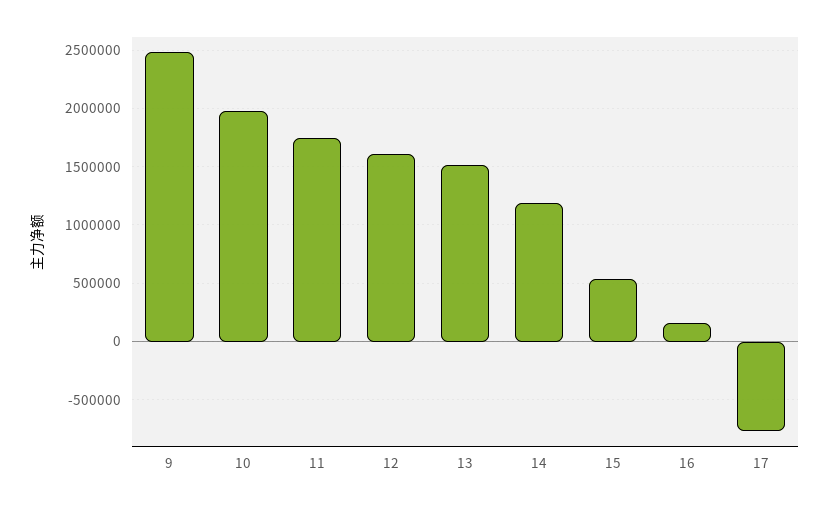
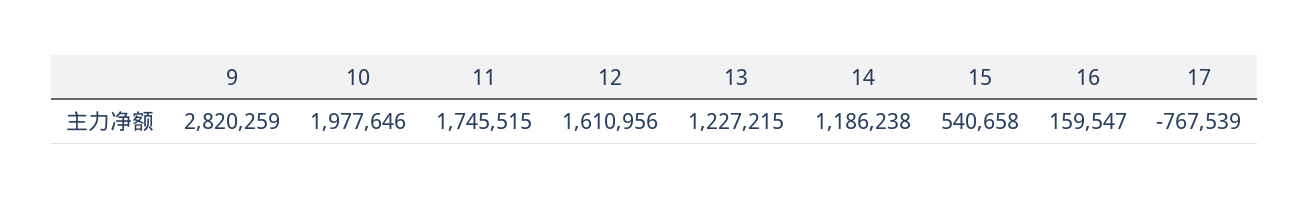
9: 2500000 -> 2820259
13: 1500000 -> 1227215

